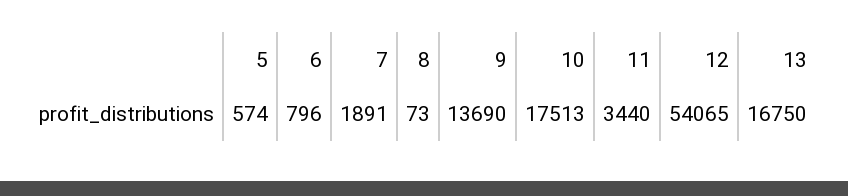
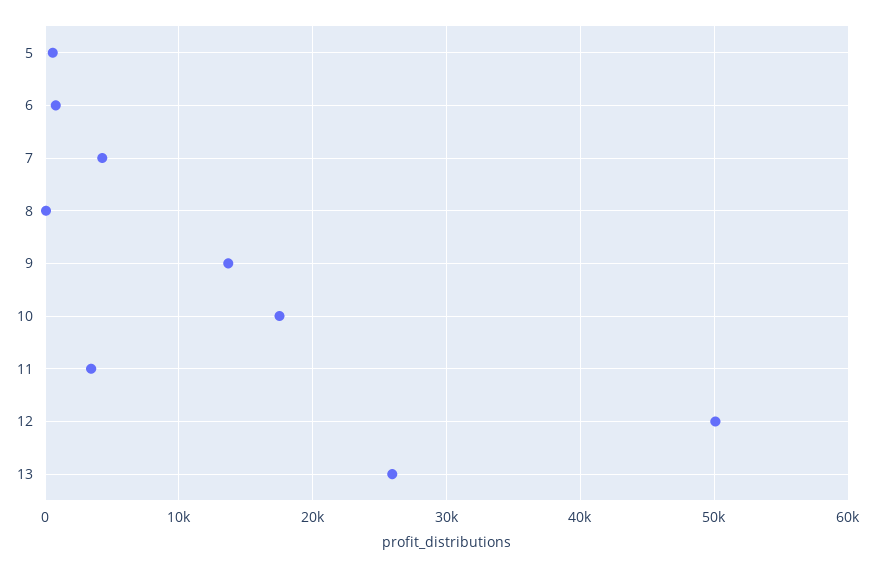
7: 1891 -> 4000
12: 54065 -> 50000
13: 16750 -> 26000

